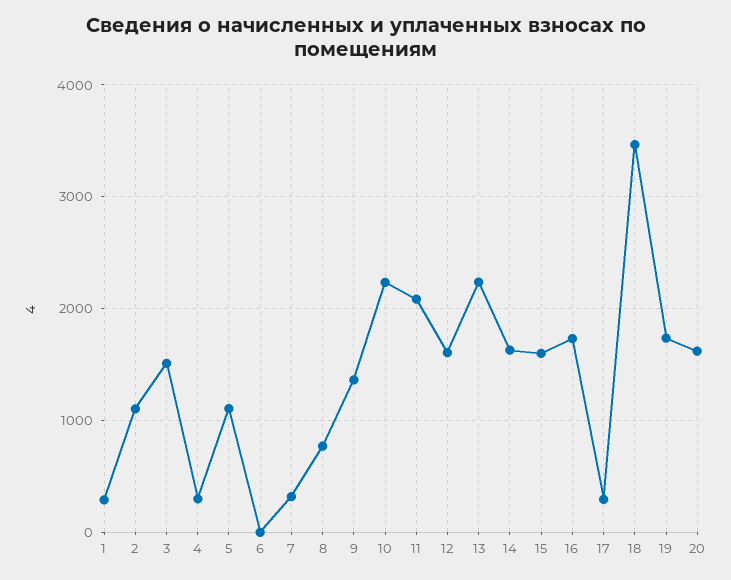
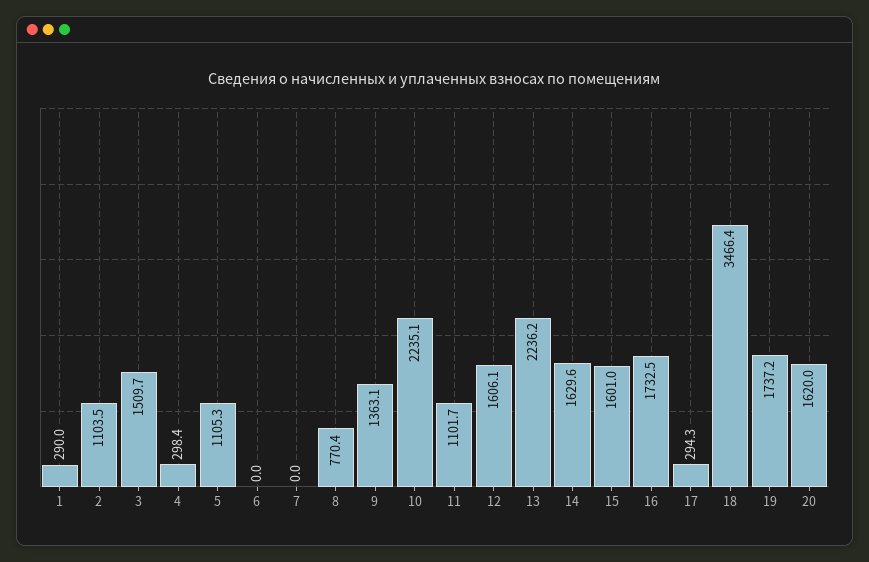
7: 300 -> 0
11: 2100 -> 1101.7

